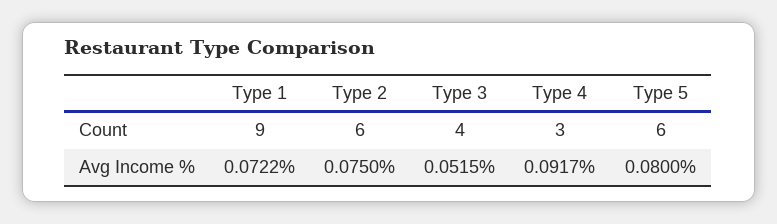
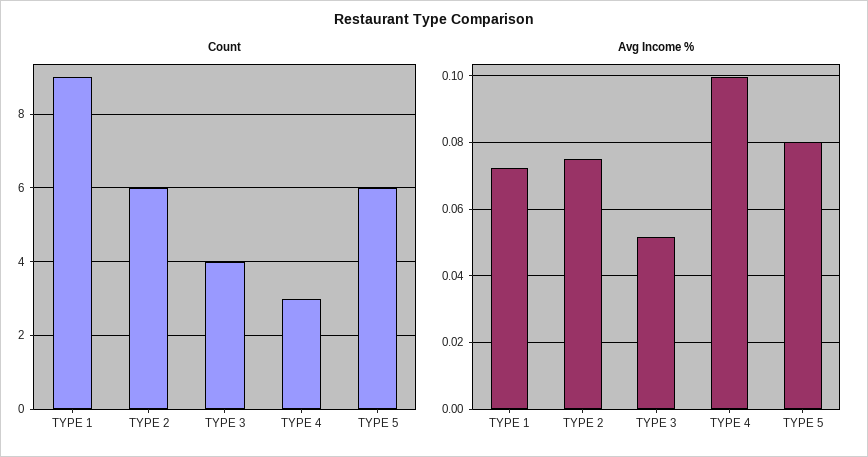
Avg Income %, Type 4: 0.0917 -> 0.1

